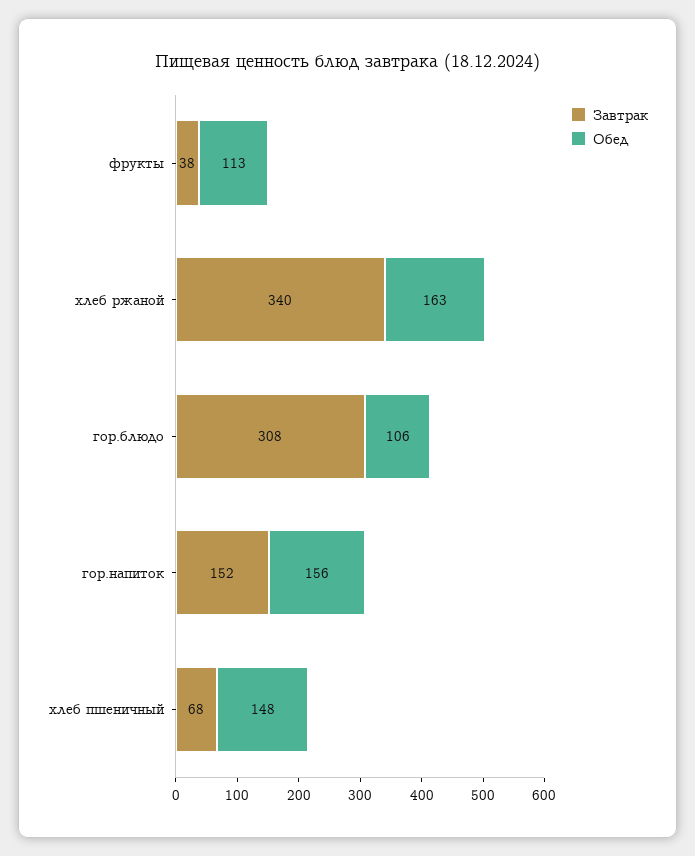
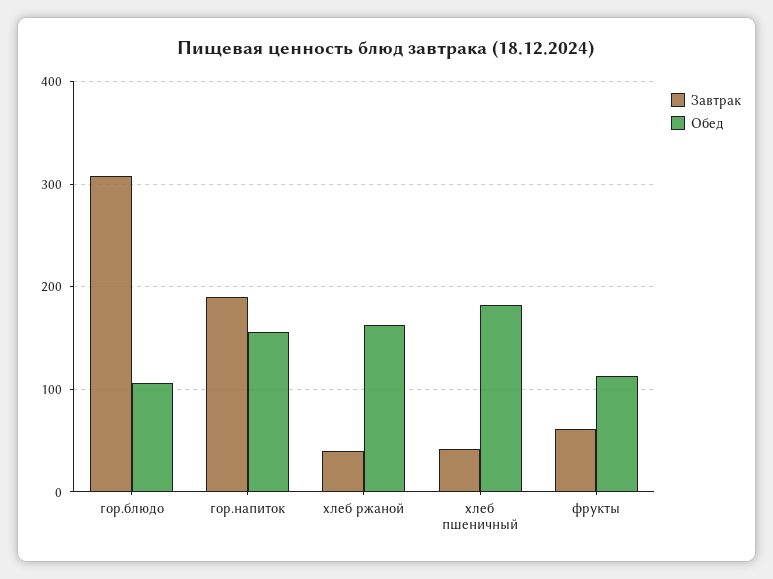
Завтрак, фрукты: 38 -> 60
Завтрак, хлеб ржаной: 340 -> 40
Завтрак, гор.напиток: 152 -> 190
Завтрак, хлеб пшеничный: 68 -> 40
Обед, хлеб пшеничный: 148 -> 180

